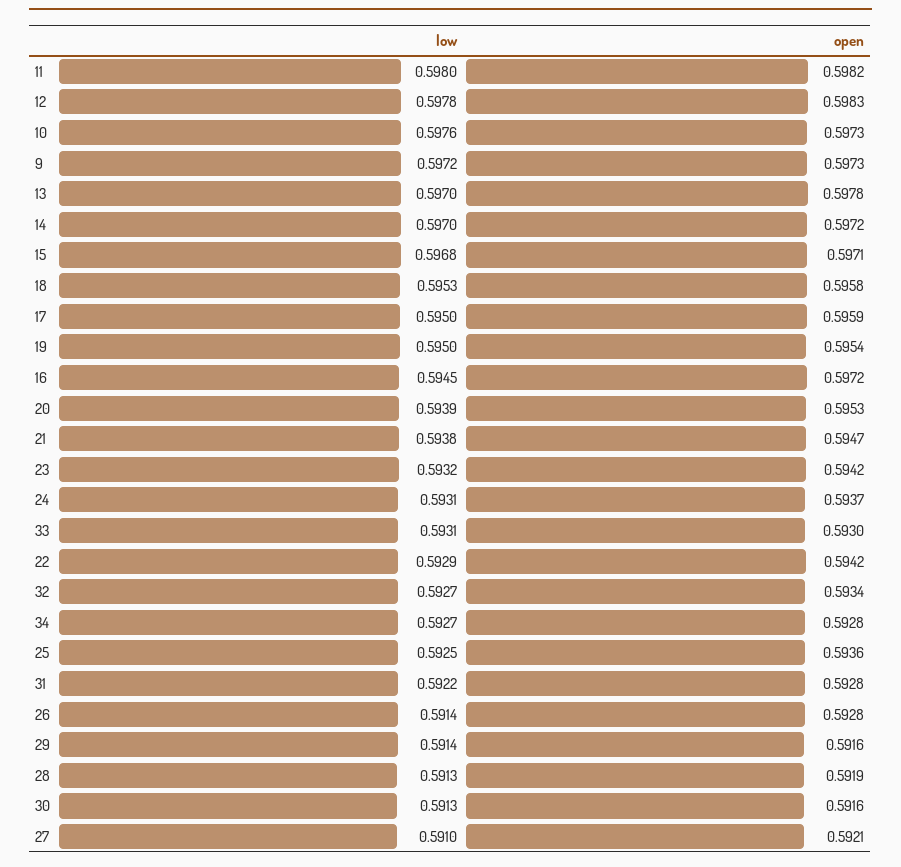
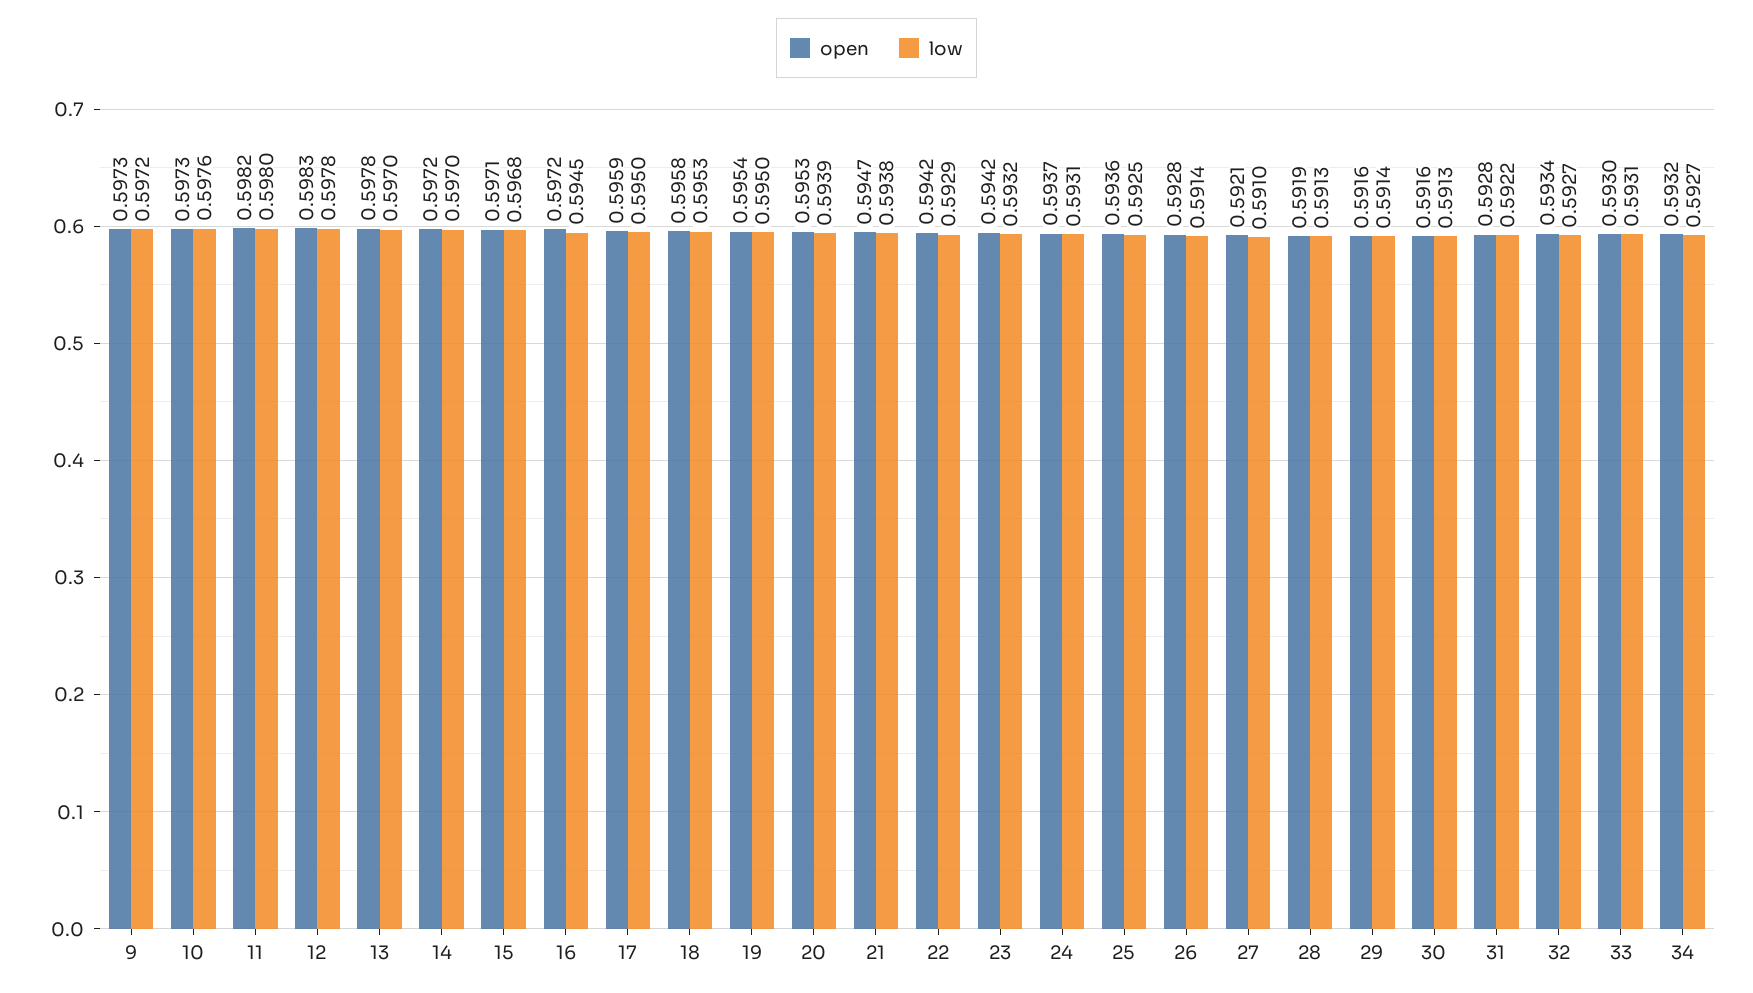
open, 34: 0.5928 -> 0.5932

